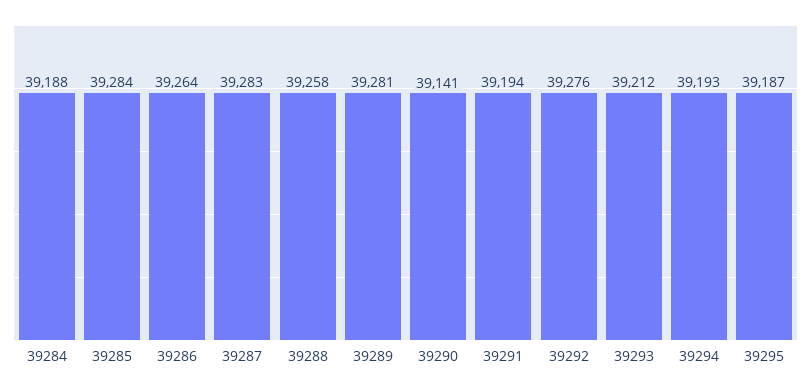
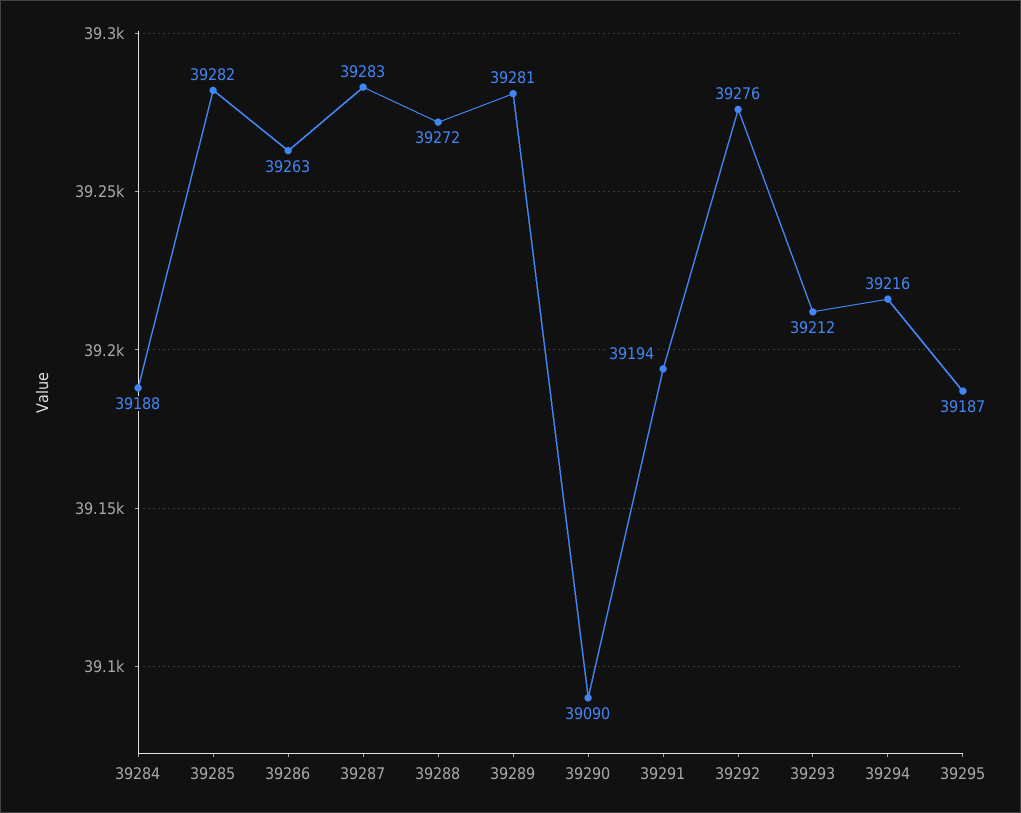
39285: 39284 -> 39282
39286: 39264 -> 39263
39288: 39258 -> 39272
39290: 39141 -> 39090
39294: 39193 -> 39216

